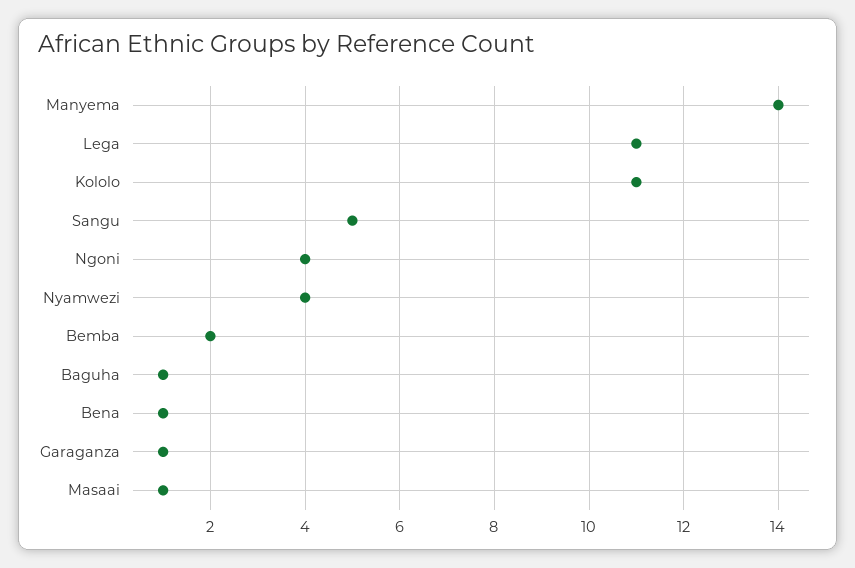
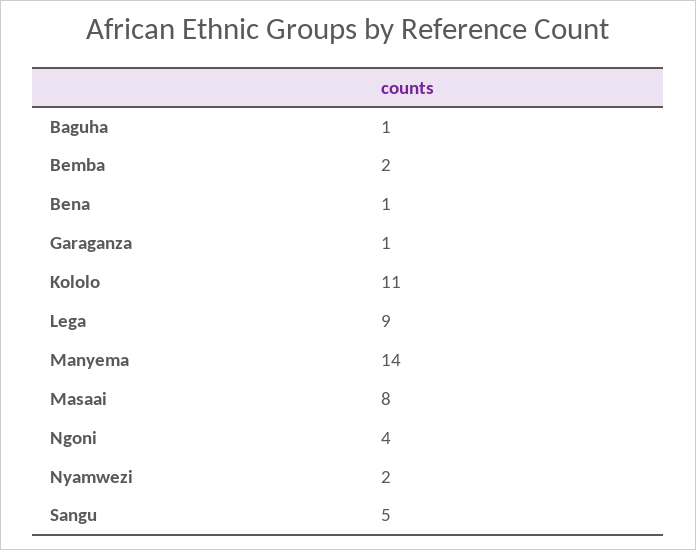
Lega: 11 -> 9
Nyamwezi: 4 -> 2
Masaai: 1 -> 8

